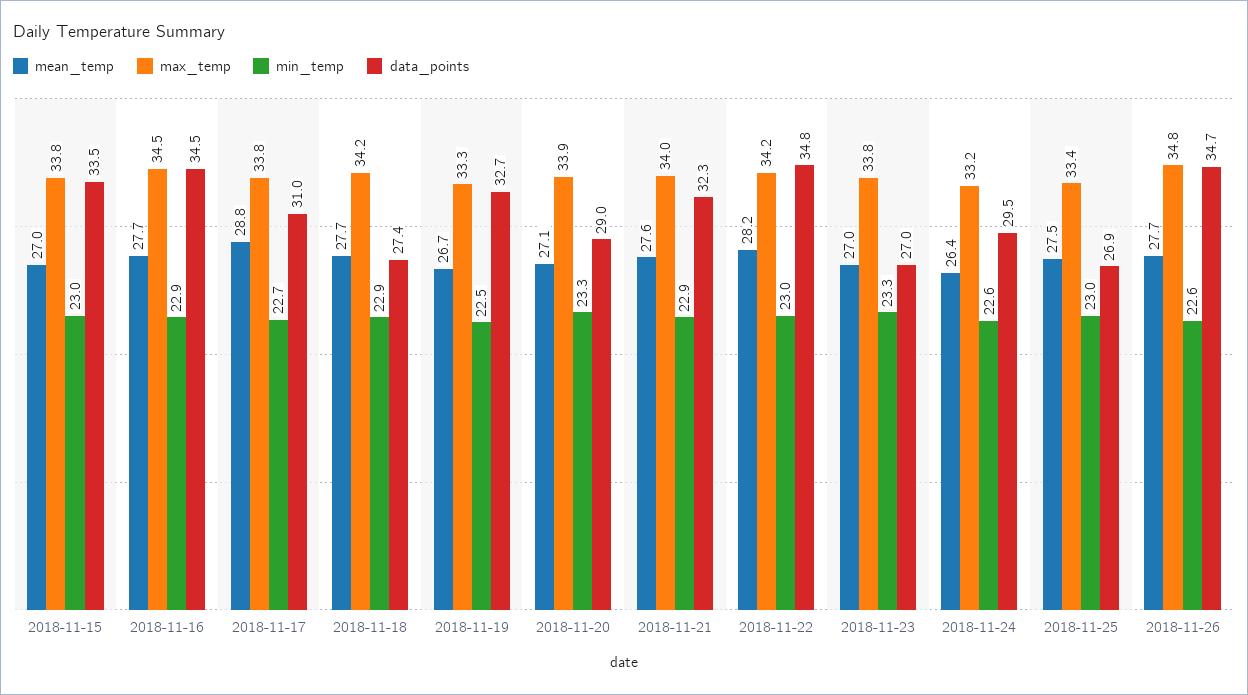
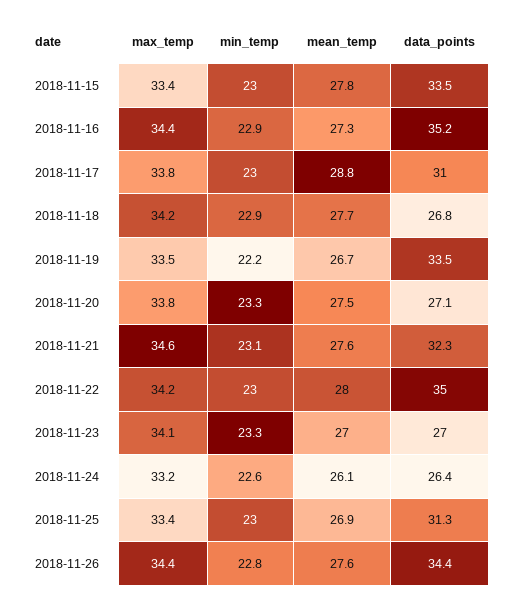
mean_temp, 2018-11-15: 27 -> 27.8
max_temp, 2018-11-15: 33.8 -> 33.4
mean_temp, 2018-11-16: 27.7 -> 27.3
max_temp, 2018-11-16: 34.5 -> 34.4
data_points, 2018-11-16: 34.5 -> 35.2
min_temp, 2018-11-17: 22.7 -> 23
data_points, 2018-11-18: 27.4 -> 26.8
max_temp, 2018-11-19: 33.3 -> 33.5
min_temp, 2018-11-19: 22.5 -> 22.2
data_points, 2018-11-19: 32.7 -> 33.5
mean_temp, 2018-11-20: 27.1 -> 27.5
max_temp, 2018-11-20: 33.9 -> 33.8
data_points, 2018-11-20: 29 -> 27.1
max_temp, 2018-11-21: 34 -> 34.6
min_temp, 2018-11-21: 22.9 -> 23.1
mean_temp, 2018-11-22: 28.2 -> 28
data_points, 2018-11-22: 34.8 -> 35
max_temp, 2018-11-23: 33.8 -> 34.1
mean_temp, 2018-11-24: 26.4 -> 26.1
data_points, 2018-11-24: 29.5 -> 26.4
mean_temp, 2018-11-25: 27.5 -> 26.9
data_points, 2018-11-25: 26.9 -> 31.3
mean_temp, 2018-11-26: 27.7 -> 27.6
max_temp, 2018-11-26: 34.8 -> 34.4
min_temp, 2018-11-26: 22.6 -> 22.8
data_points, 2018-11-26: 34.7 -> 34.4

